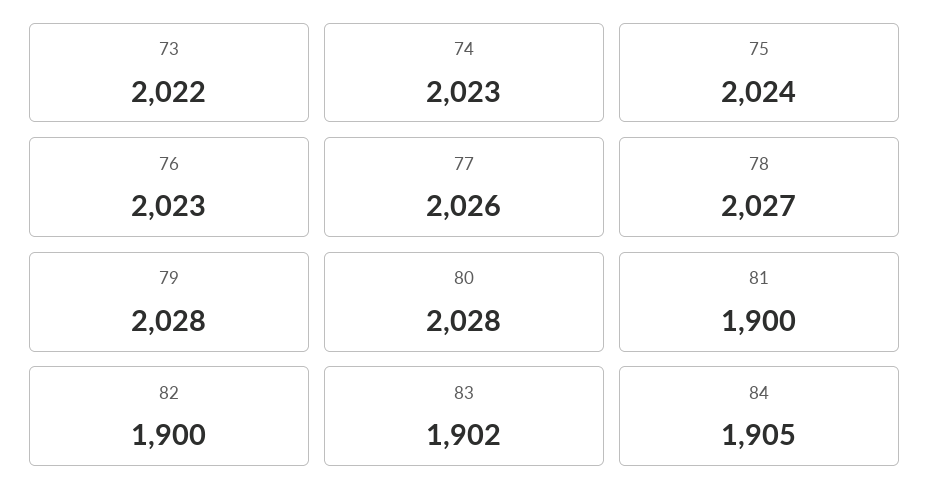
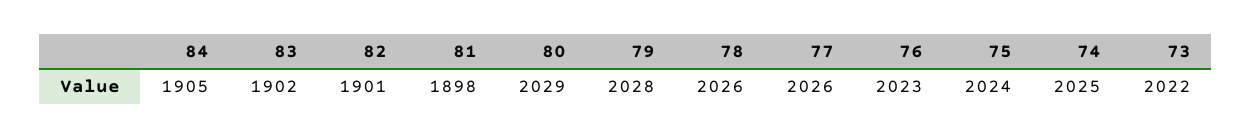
74: 2023 -> 2025
78: 2027 -> 2026
80: 2028 -> 2029
81: 1900 -> 1898
82: 1900 -> 1901

